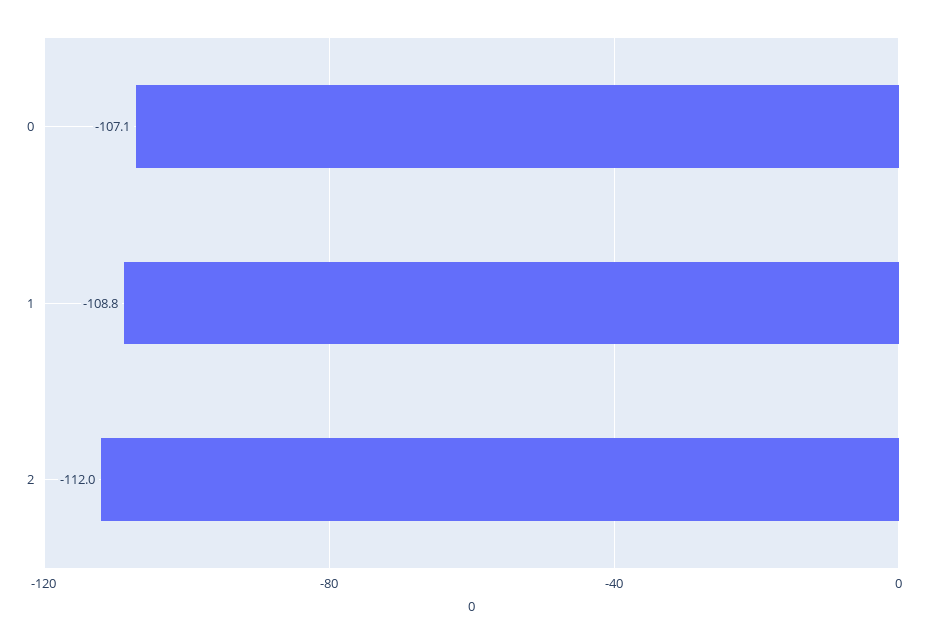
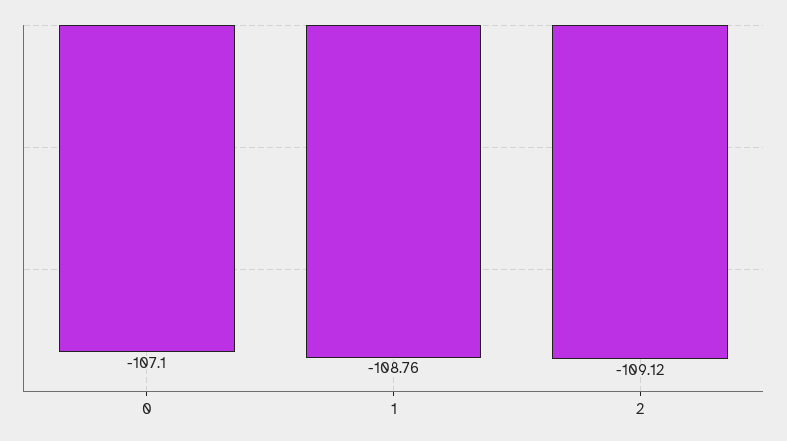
2: -112 -> -109.12

